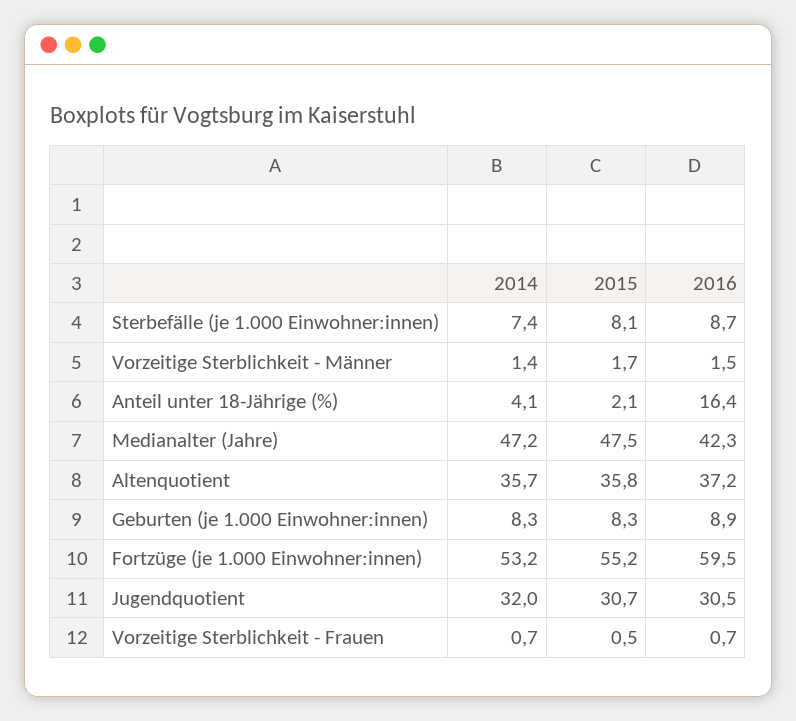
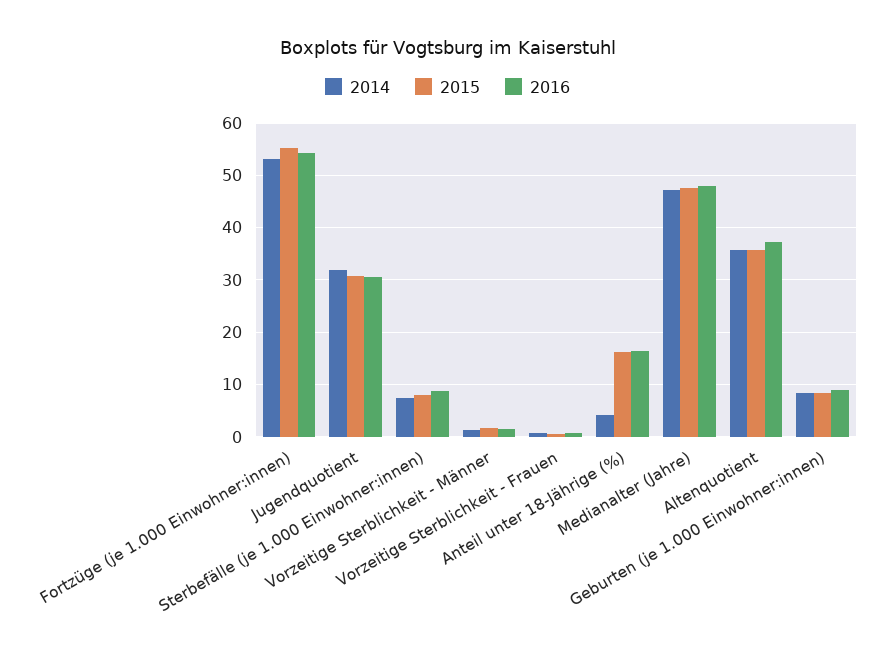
2015, Anteil unter 18-Jährige (%): 2.1 -> 16
2016, Medianalter (Jahre): 42.3 -> 48
2016, Fortzüge (je 1.000 Einwohner:innen): 59.5 -> 54

